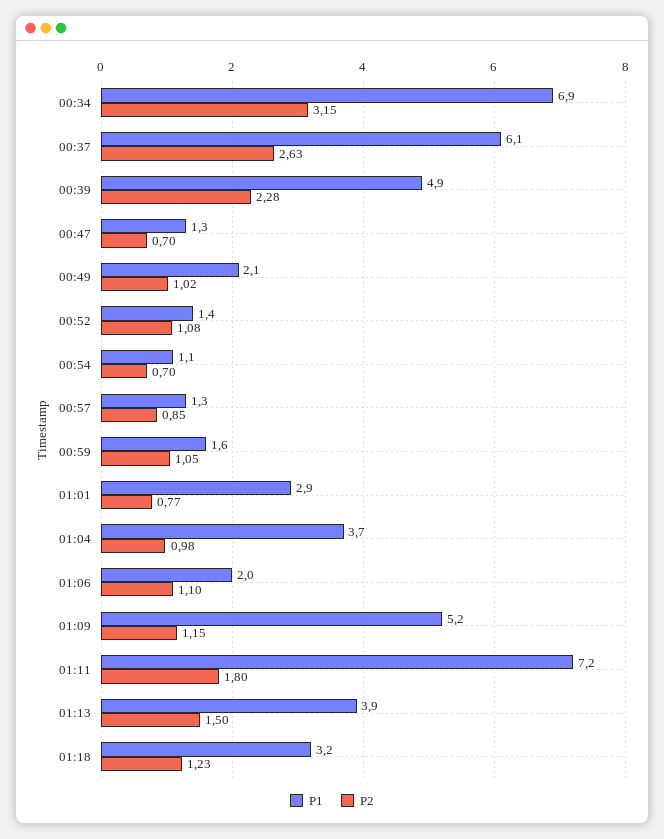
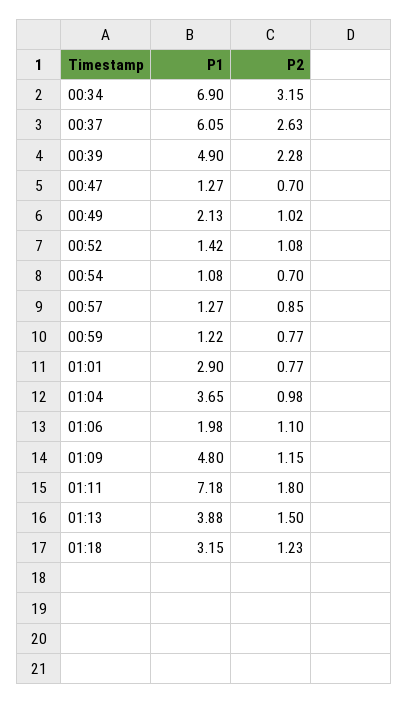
P1, 00:59: 1.6 -> 1.22
P2, 00:59: 1.05 -> 0.77
P1, 01:09: 5.2 -> 4.8

